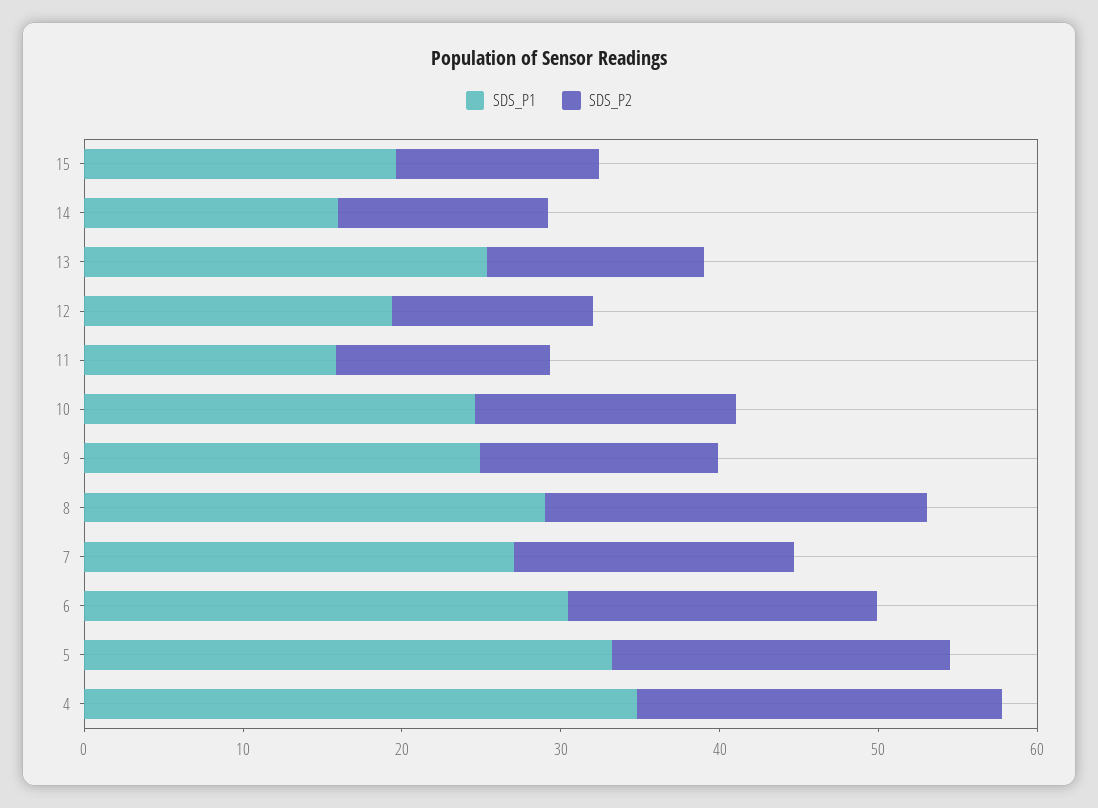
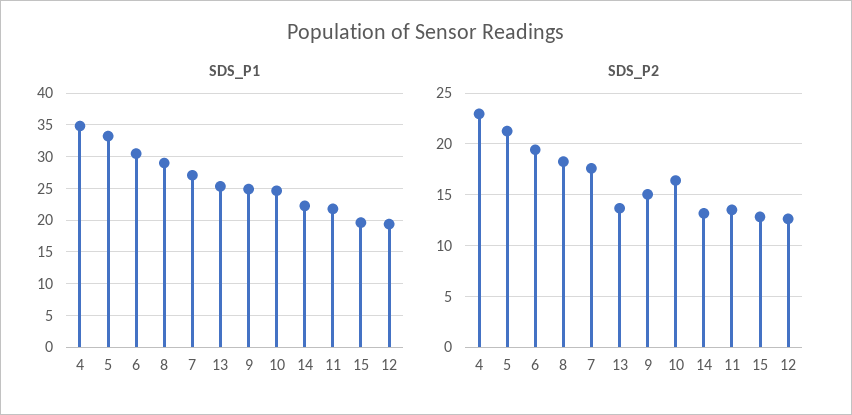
SDS_P1, 14: 16 -> 22
SDS_P1, 11: 16 -> 22
SDS_P2, 8: 24 -> 18

